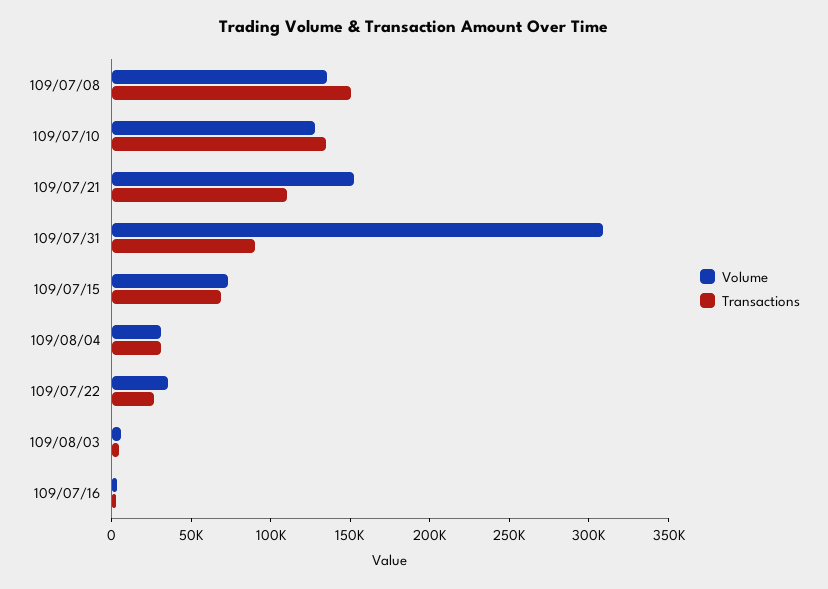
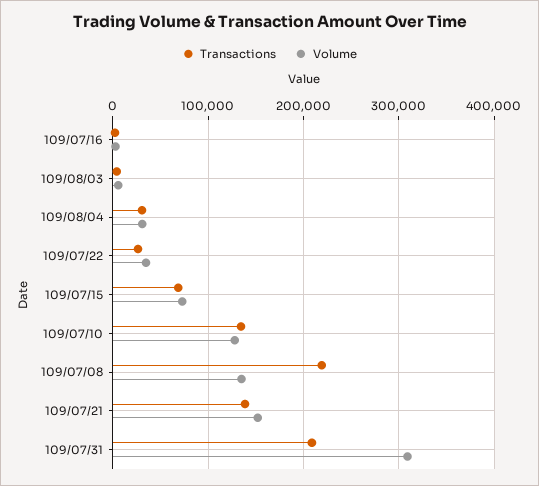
Transactions, 109/07/08: 150000 -> 220000
Transactions, 109/07/21: 110000 -> 140000
Transactions, 109/07/31: 90000 -> 210000

